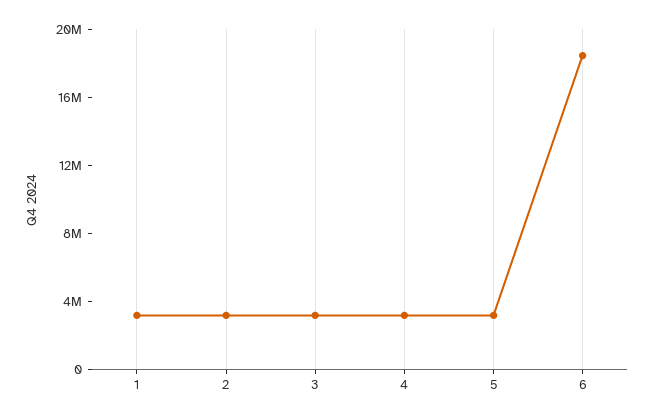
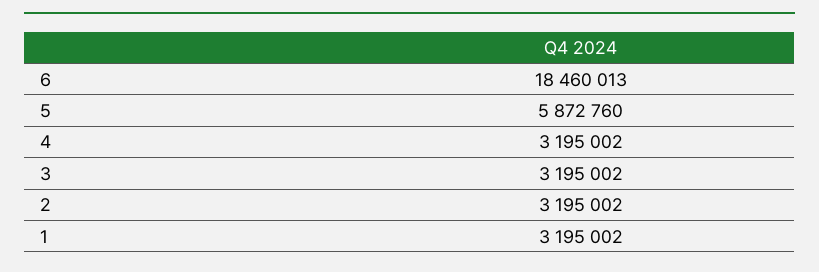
5: 3000000 -> 5872760

